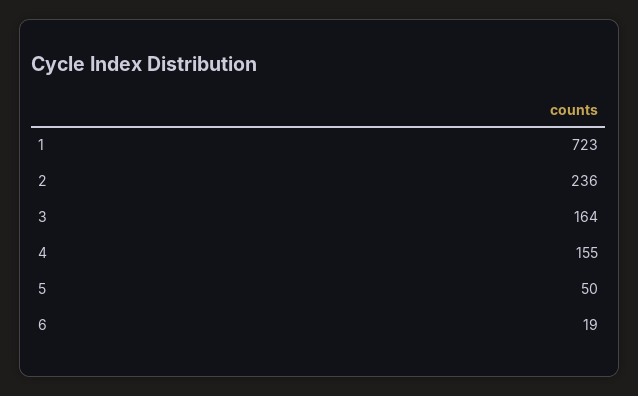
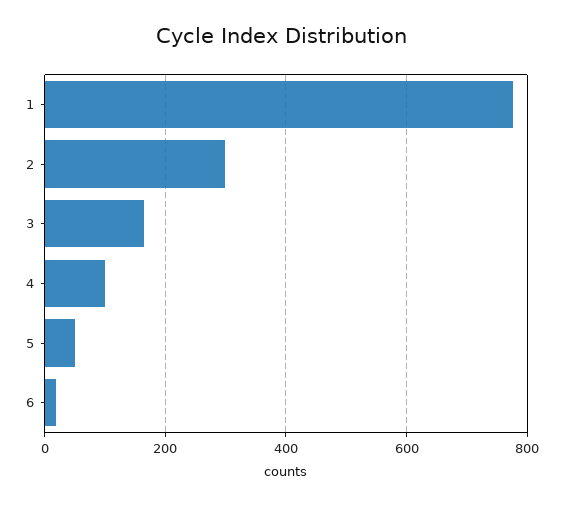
1: 723 -> 780
2: 236 -> 300
4: 155 -> 100

